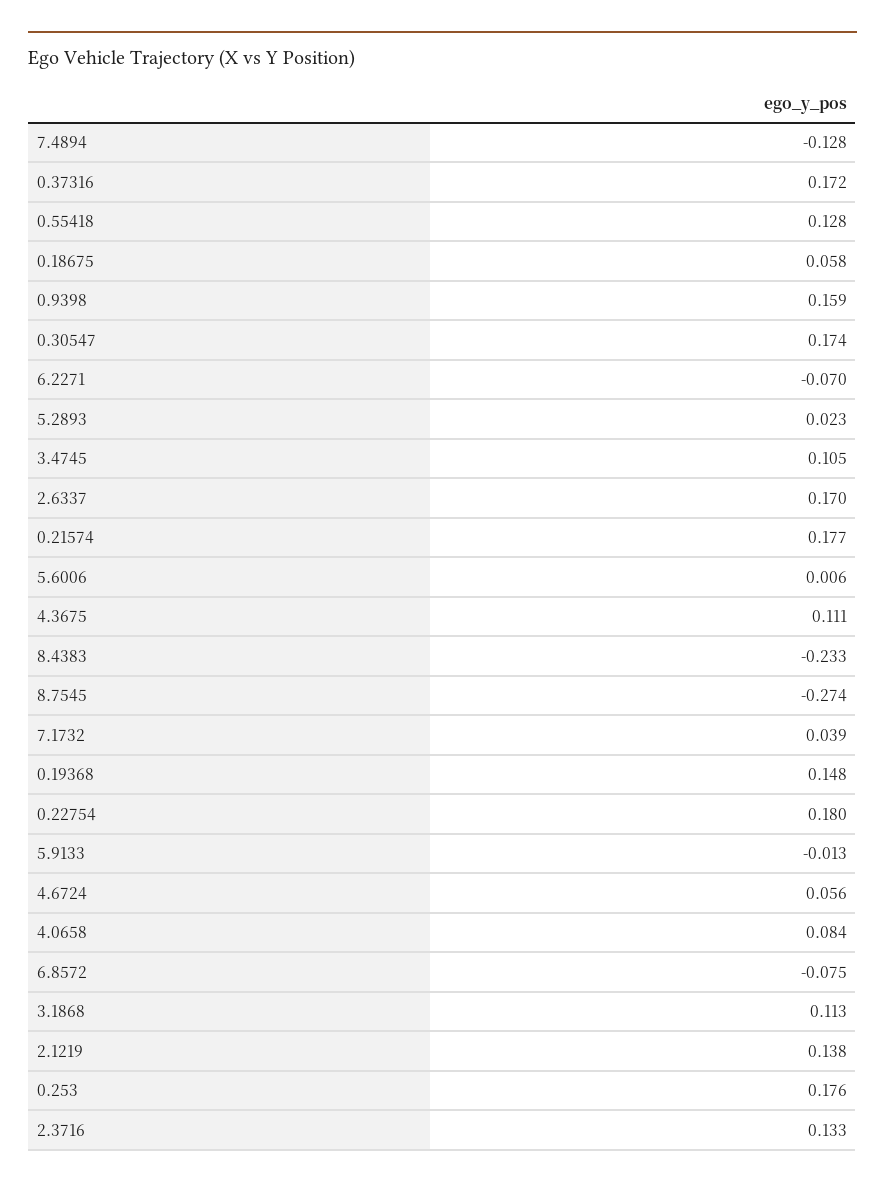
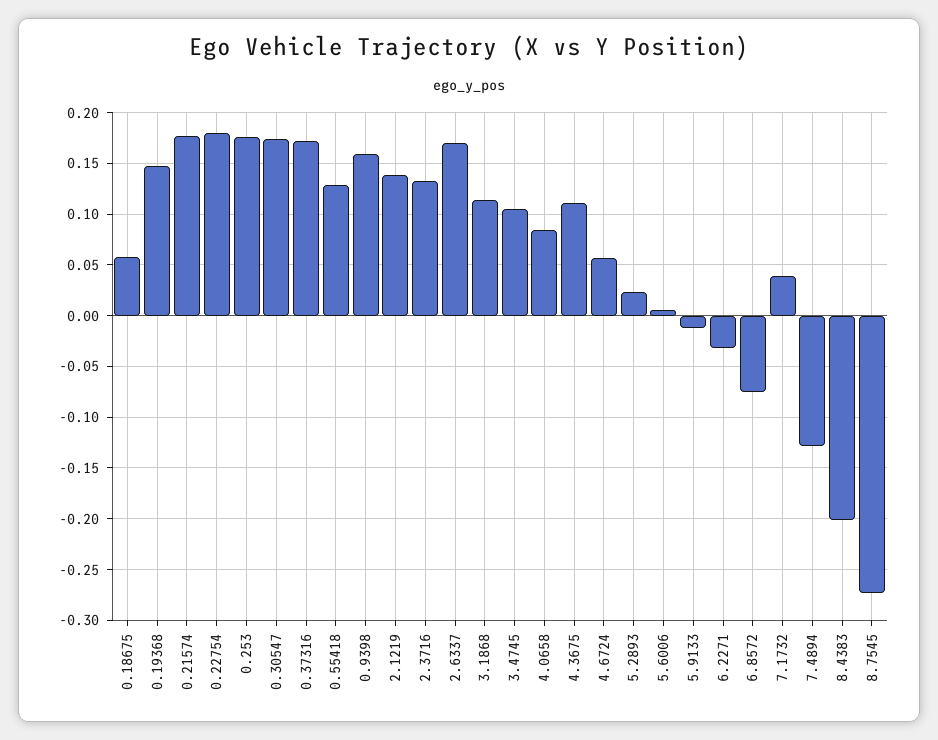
6.2271: -0.07 -> -0.03
8.4383: -0.233 -> -0.2

